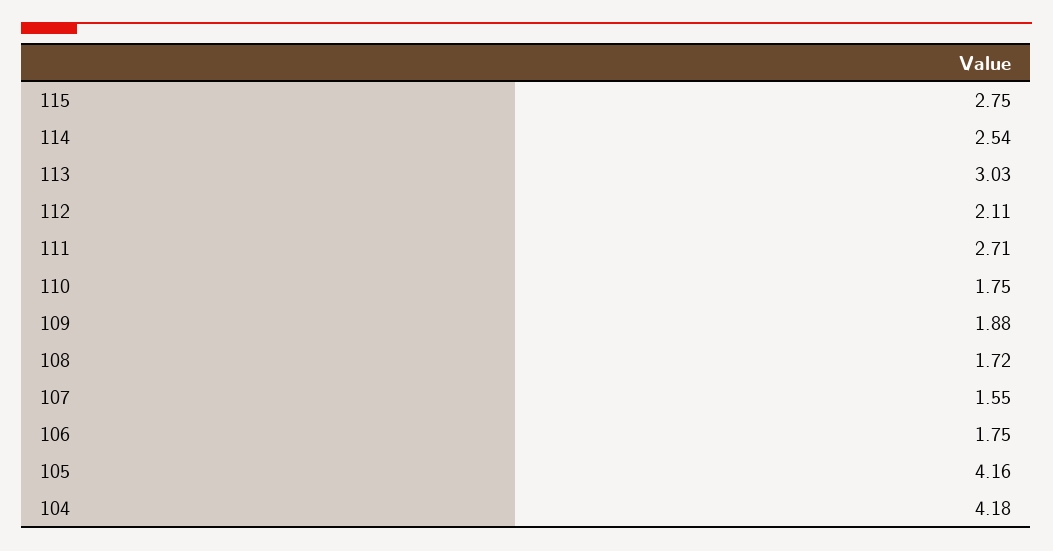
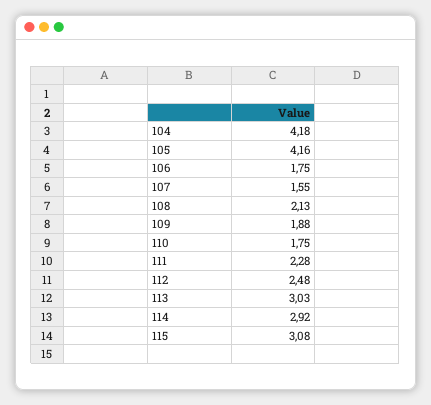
115: 2.75 -> 3.08
114: 2.54 -> 2.92
112: 2.11 -> 2.48
111: 2.71 -> 2.28
108: 1.72 -> 2.13

